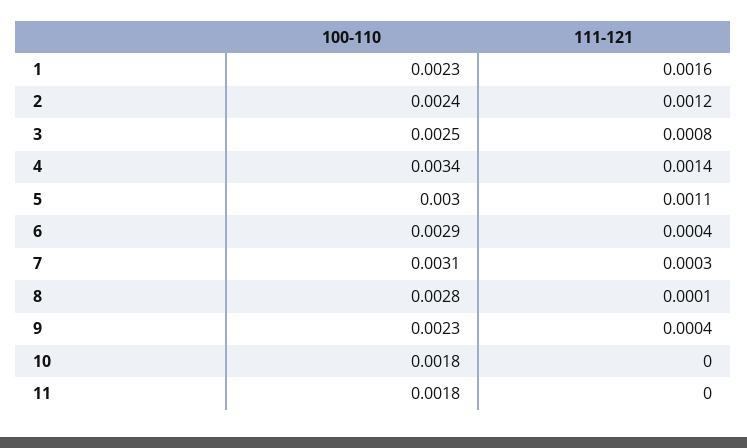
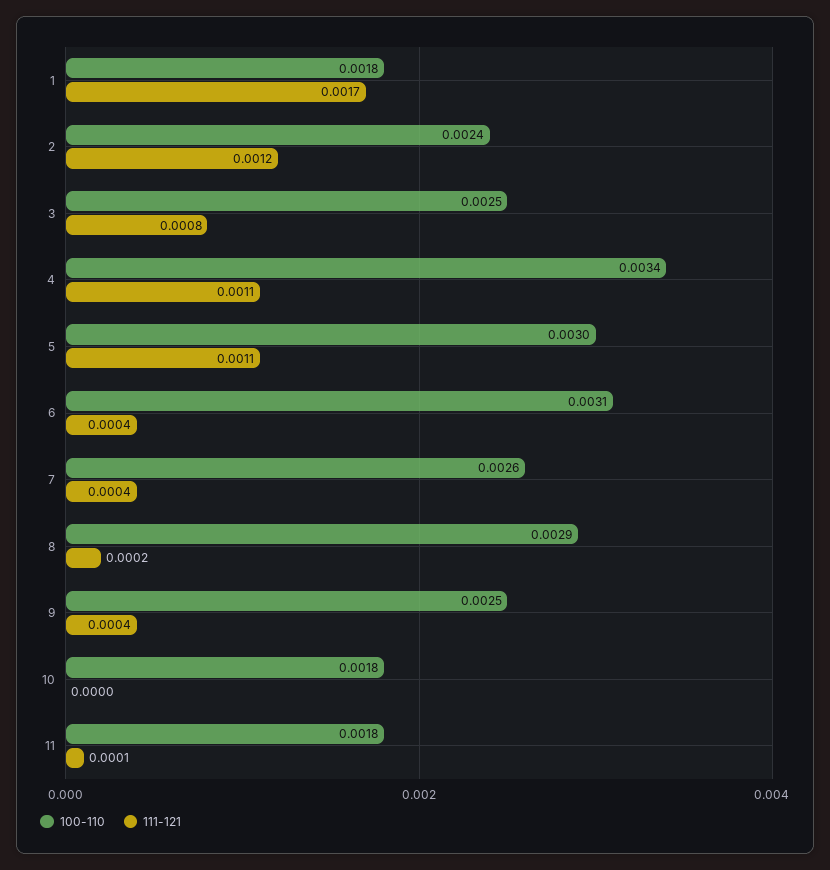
100-110, 1: 0.0023 -> 0.0018
111-121, 1: 0.0016 -> 0.0017
111-121, 4: 0.0014 -> 0.0011
100-110, 6: 0.0029 -> 0.0031
100-110, 7: 0.0031 -> 0.0026
111-121, 7: 0.0003 -> 0.0004
100-110, 8: 0.0028 -> 0.0029
111-121, 8: 0.0001 -> 0.0002
100-110, 9: 0.0023 -> 0.0025
111-121, 11: 0 -> 0.0001

